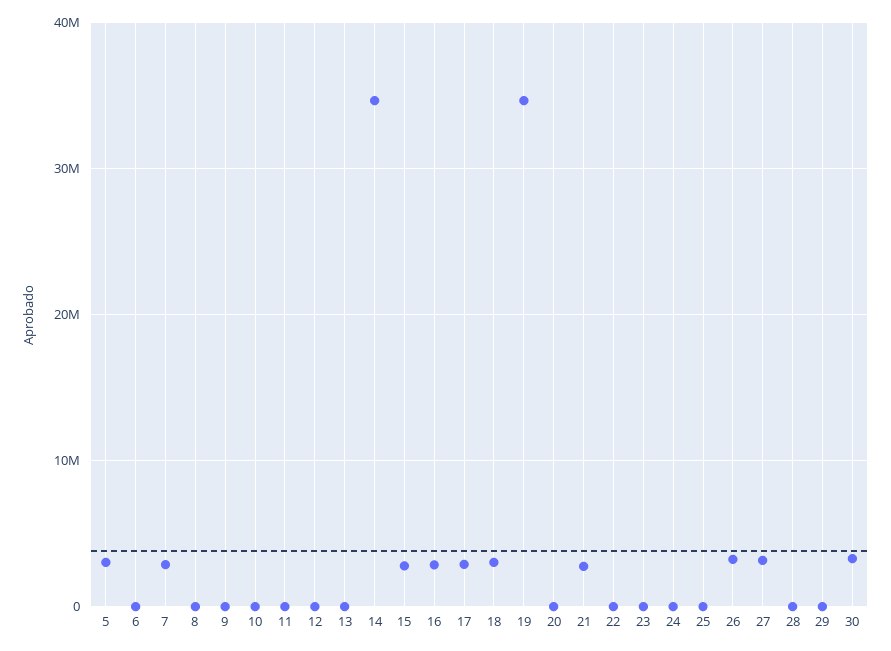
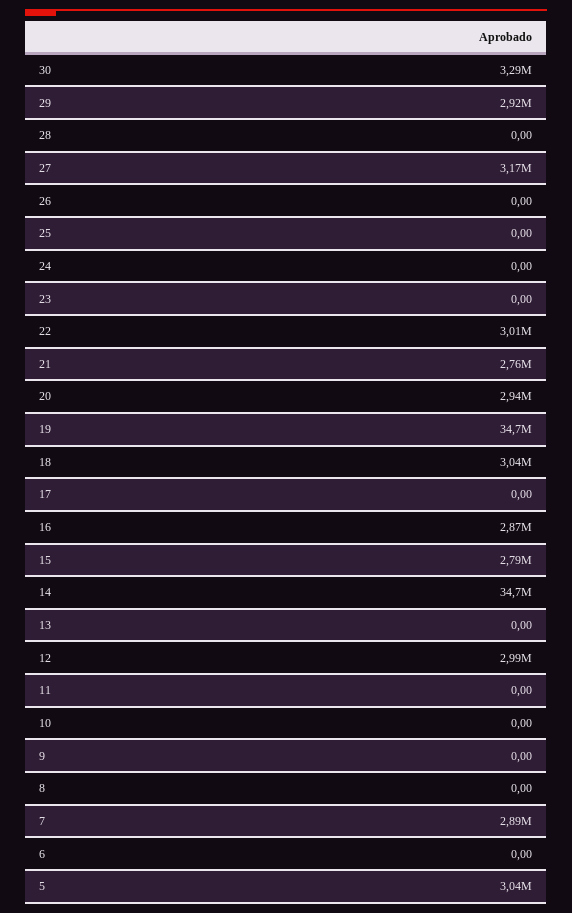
12: 0 -> 2990000
17: 3000000 -> 0
20: 0 -> 2940000
22: 0 -> 3010000
26: 3000000 -> 0
29: 0 -> 2920000

